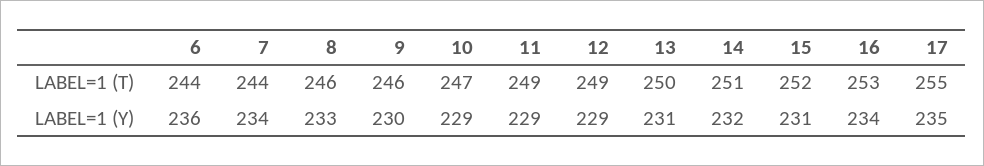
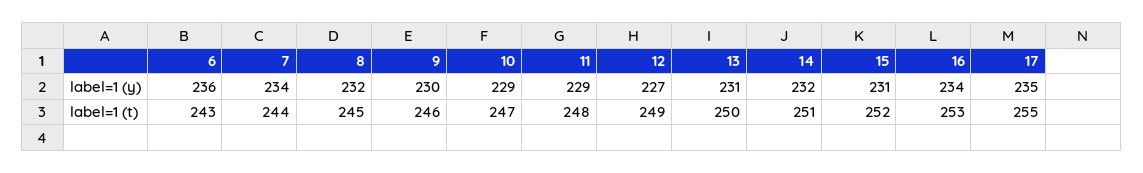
6, LABEL=1 (T): 244 -> 243
8, LABEL=1 (T): 246 -> 245
11, LABEL=1 (T): 249 -> 248
8, LABEL=1 (Y): 233 -> 232
12, LABEL=1 (Y): 229 -> 227

